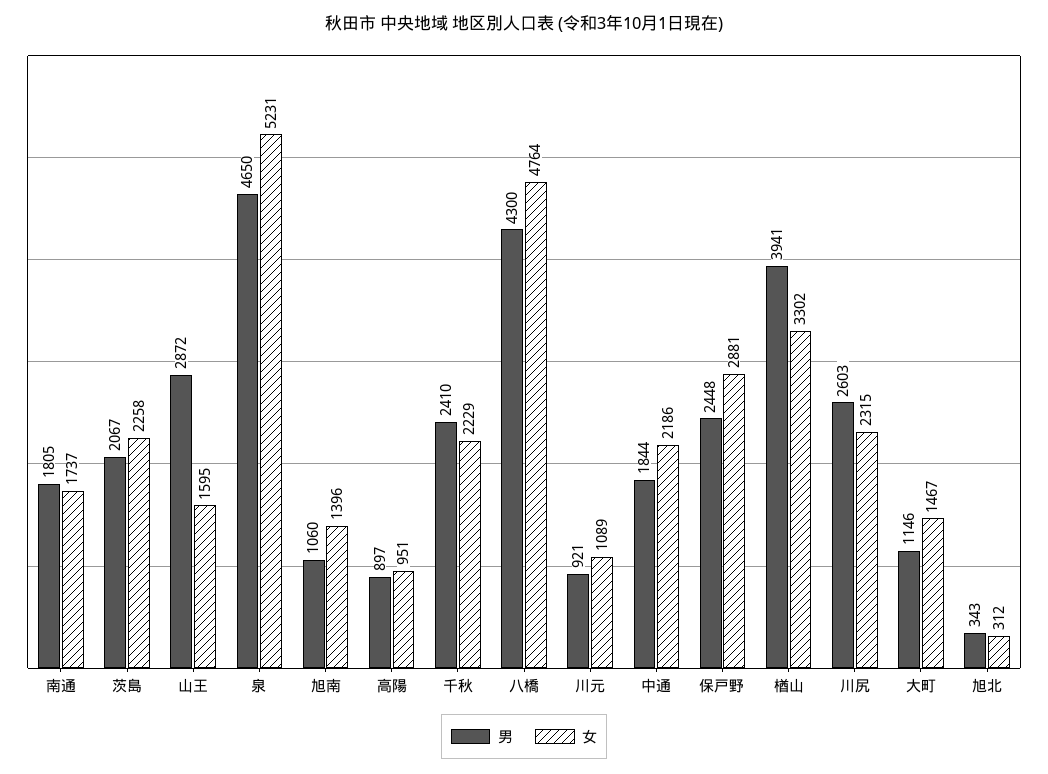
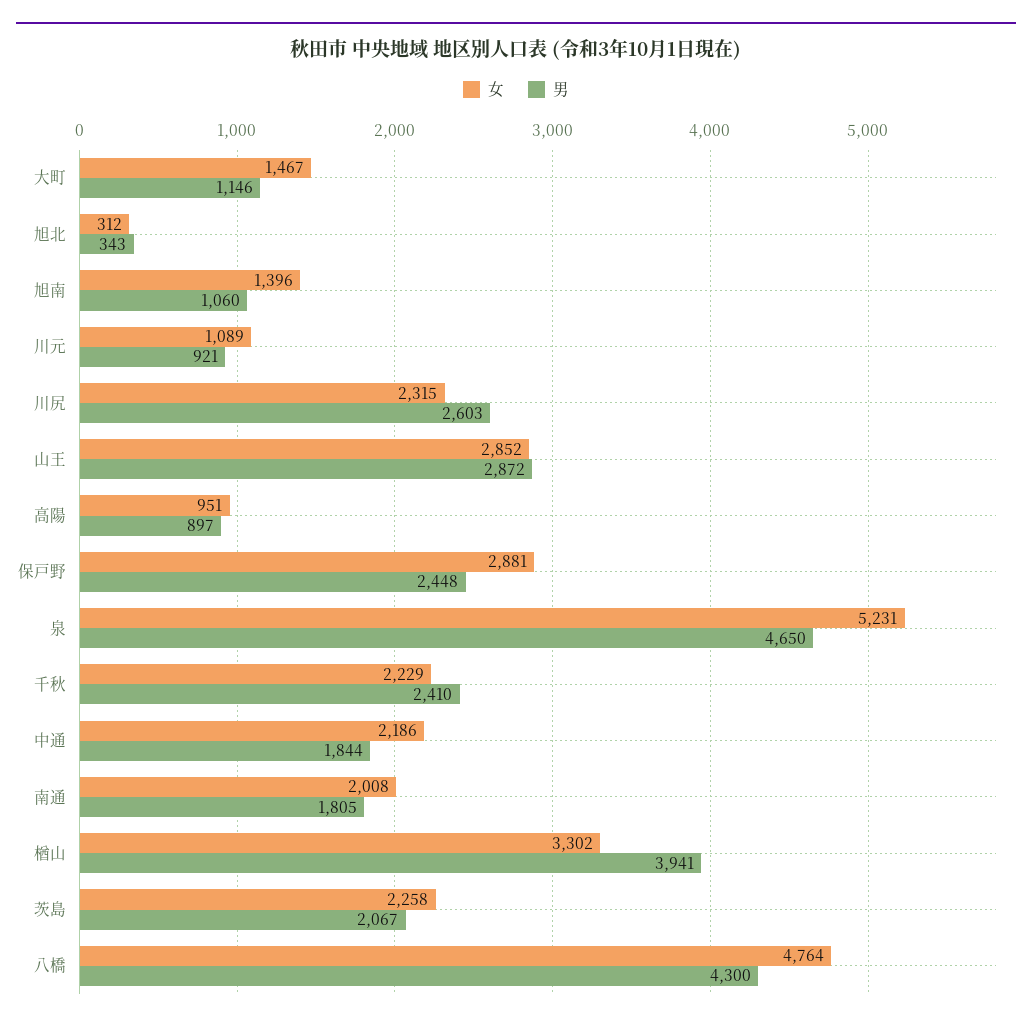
女, 南通: 1737 -> 2008
女, 山王: 1595 -> 2852

